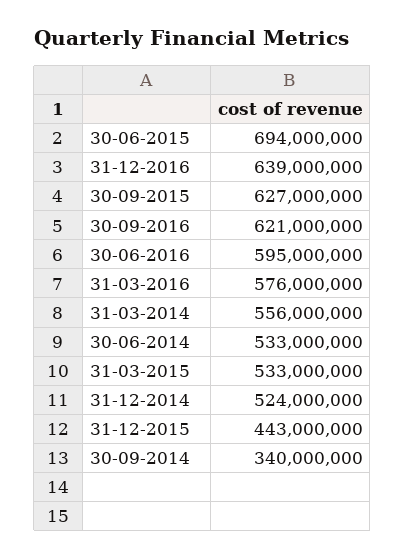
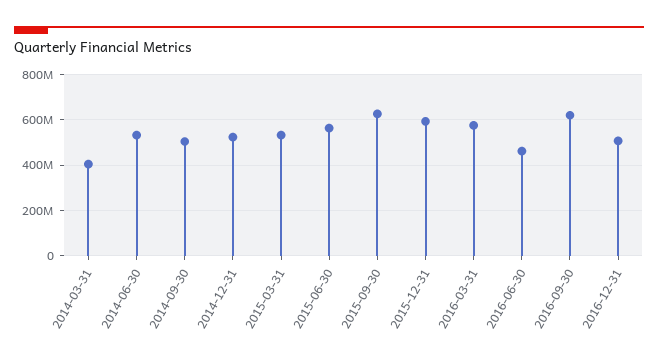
30-06-2015: 694000000 -> 550000000
31-12-2016: 639000000 -> 500000000
30-06-2016: 595000000 -> 450000000
31-03-2014: 556000000 -> 400000000
31-12-2015: 443000000 -> 600000000
30-09-2014: 340000000 -> 500000000

